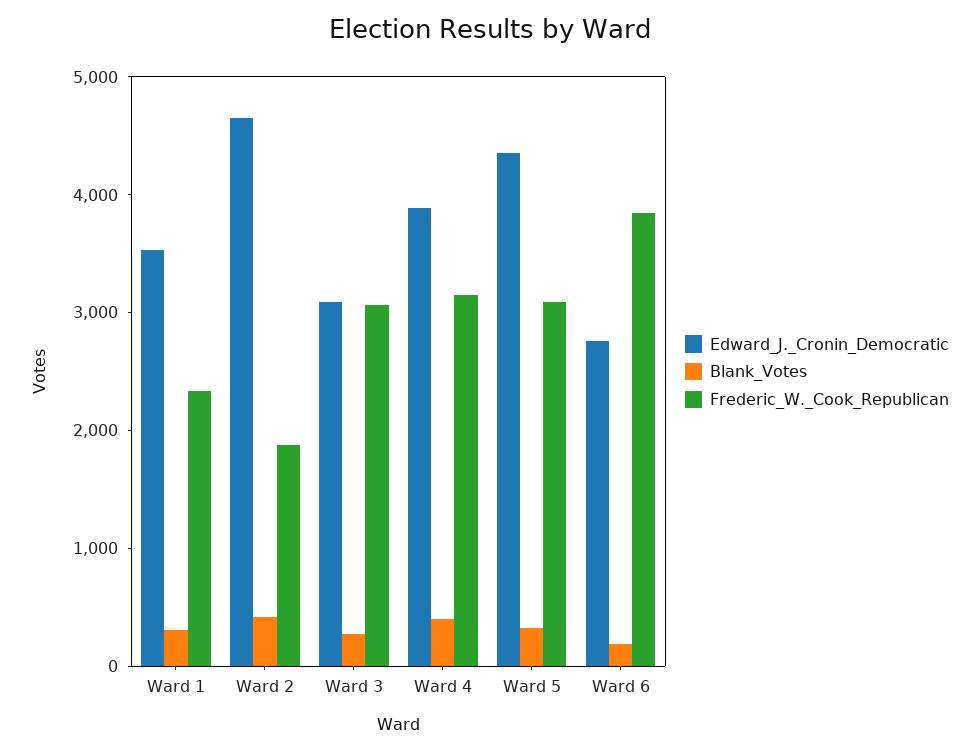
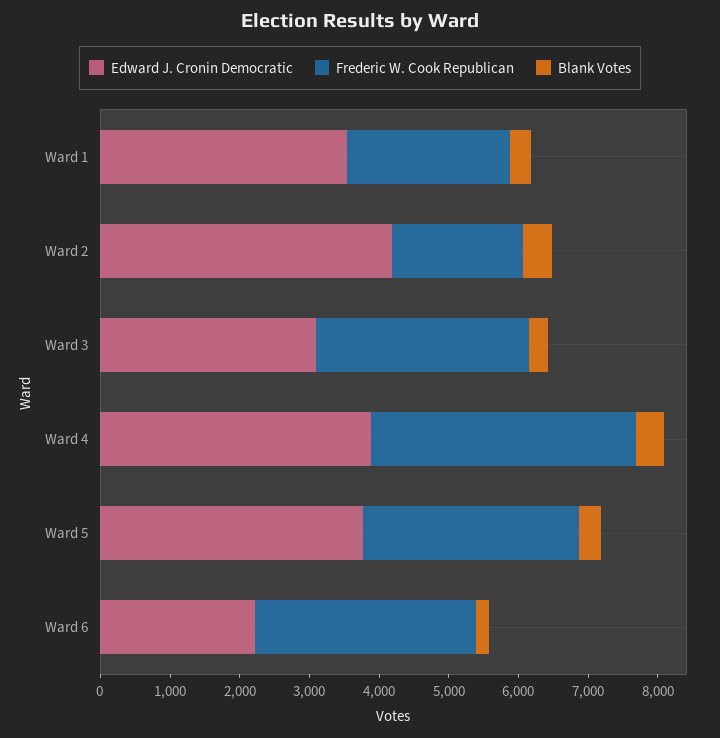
Edward_J._Cronin_Democratic, Ward 2: 4600 -> 4200
Frederic_W._Cook_Republican, Ward 4: 3200 -> 3800
Edward_J._Cronin_Democratic, Ward 5: 4400 -> 3800
Edward_J._Cronin_Democratic, Ward 6: 2800 -> 2200
Frederic_W._Cook_Republican, Ward 6: 3800 -> 3200

